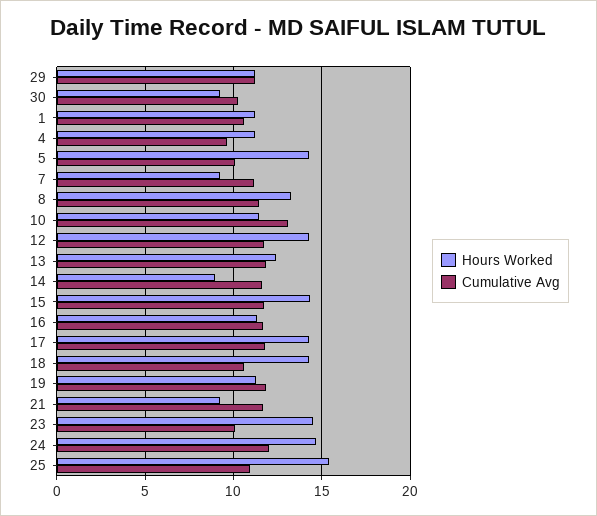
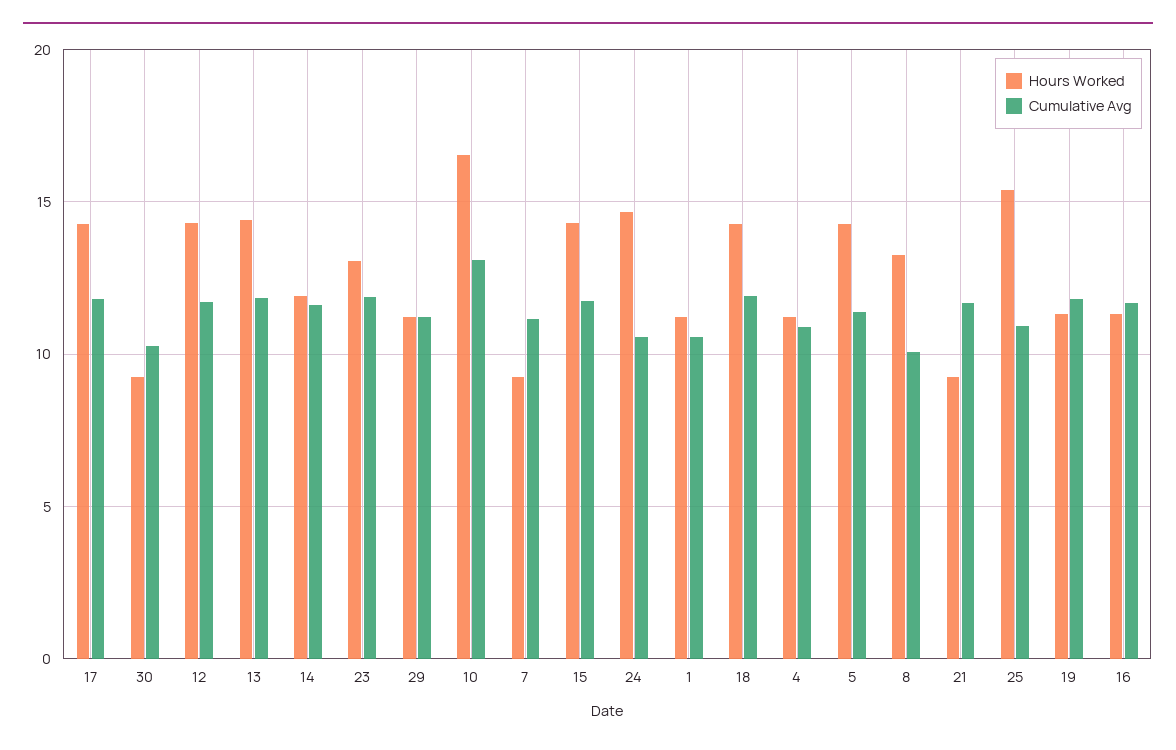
Cumulative Avg, 4: 9.5 -> 11
Cumulative Avg, 5: 10 -> 11.5
Cumulative Avg, 8: 11.5 -> 10
Hours Worked, 10: 11.5 -> 16.5
Hours Worked, 13: 12.5 -> 14.5
Hours Worked, 14: 9 -> 12
Cumulative Avg, 18: 10.5 -> 12
Hours Worked, 23: 14.5 -> 13
Cumulative Avg, 23: 10 -> 12
Cumulative Avg, 24: 12 -> 10.5

